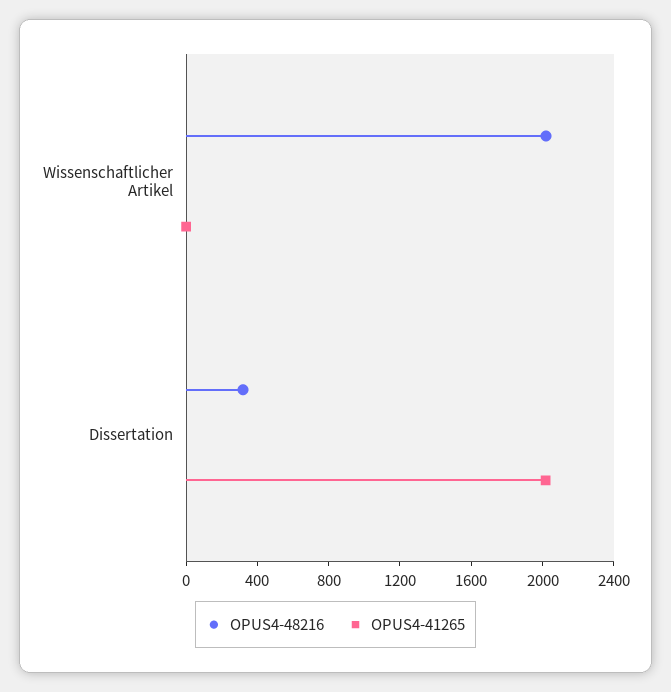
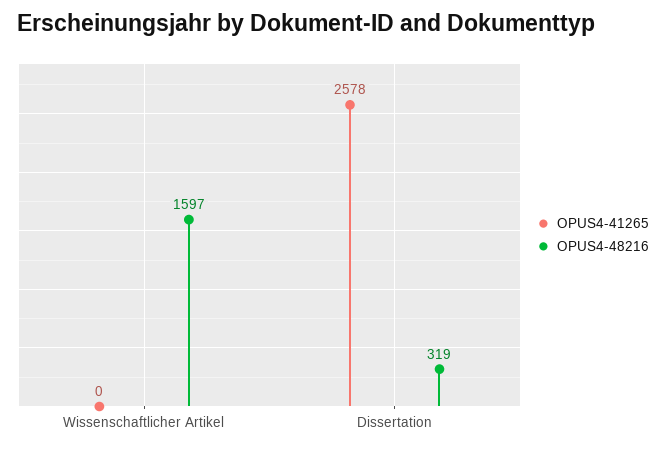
OPUS4-48216, Wissenschaftlicher Artikel: 2000 -> 1597
OPUS4-41265, Dissertation: 2000 -> 2578

